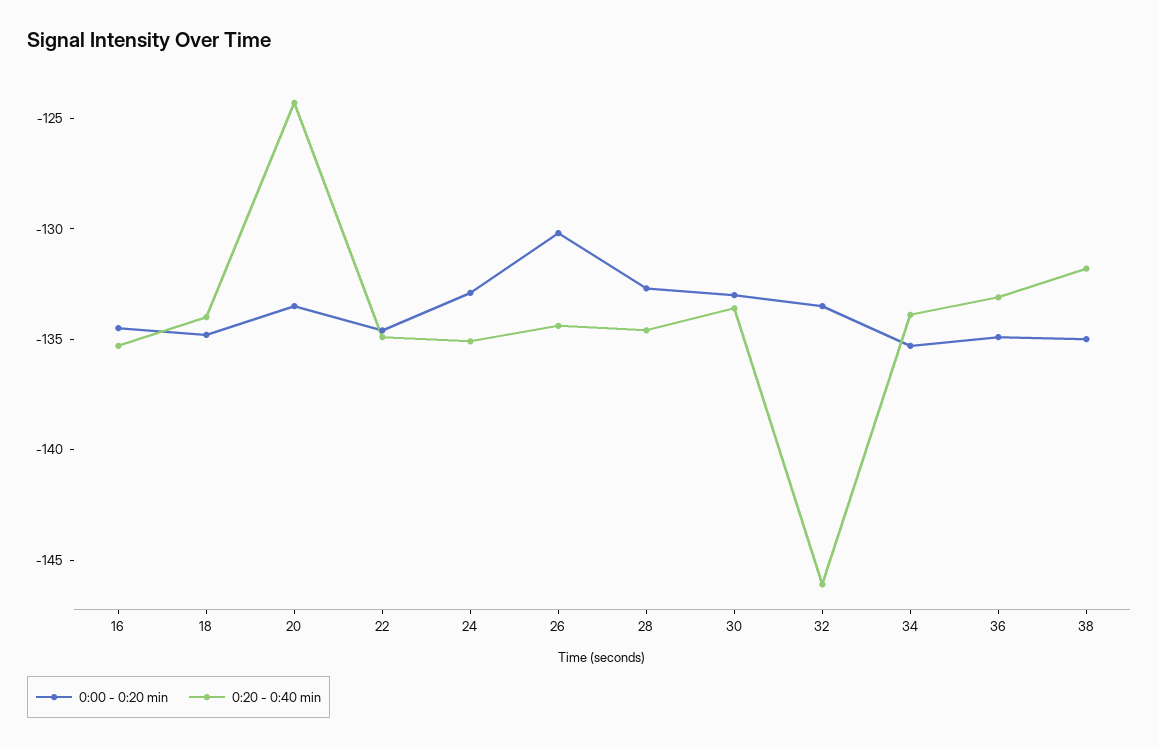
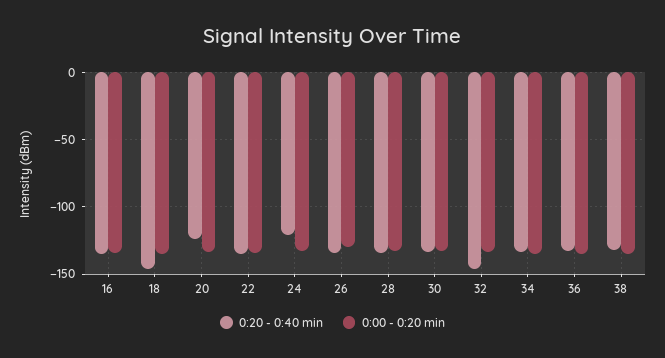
0:20 - 0:40 min, 18: -134 -> -145
0:20 - 0:40 min, 24: -135 -> -120

